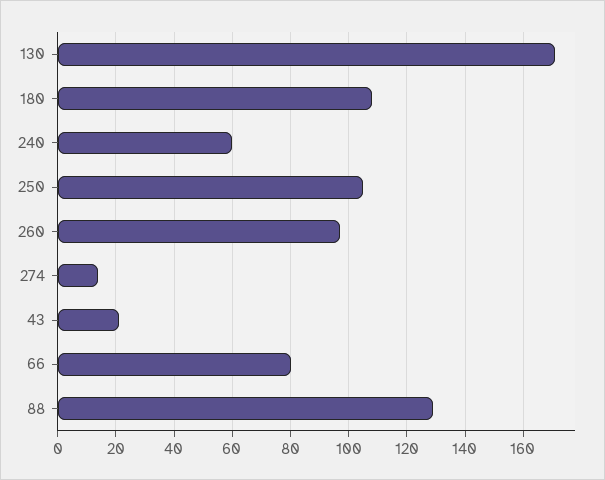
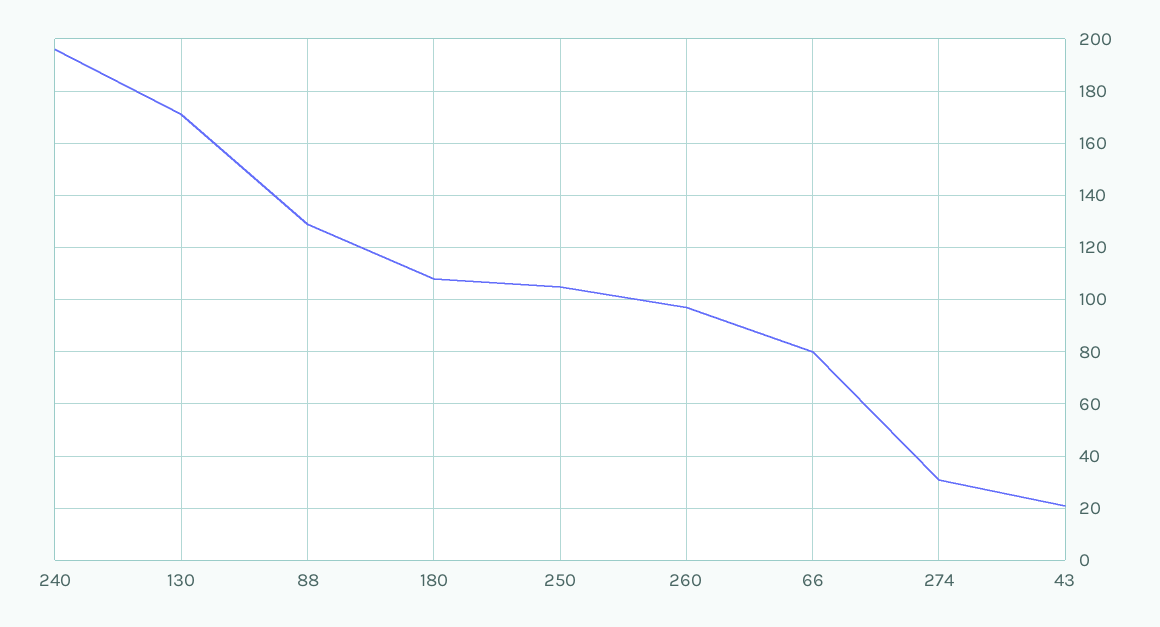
240: 60 -> 195
274: 15 -> 30

